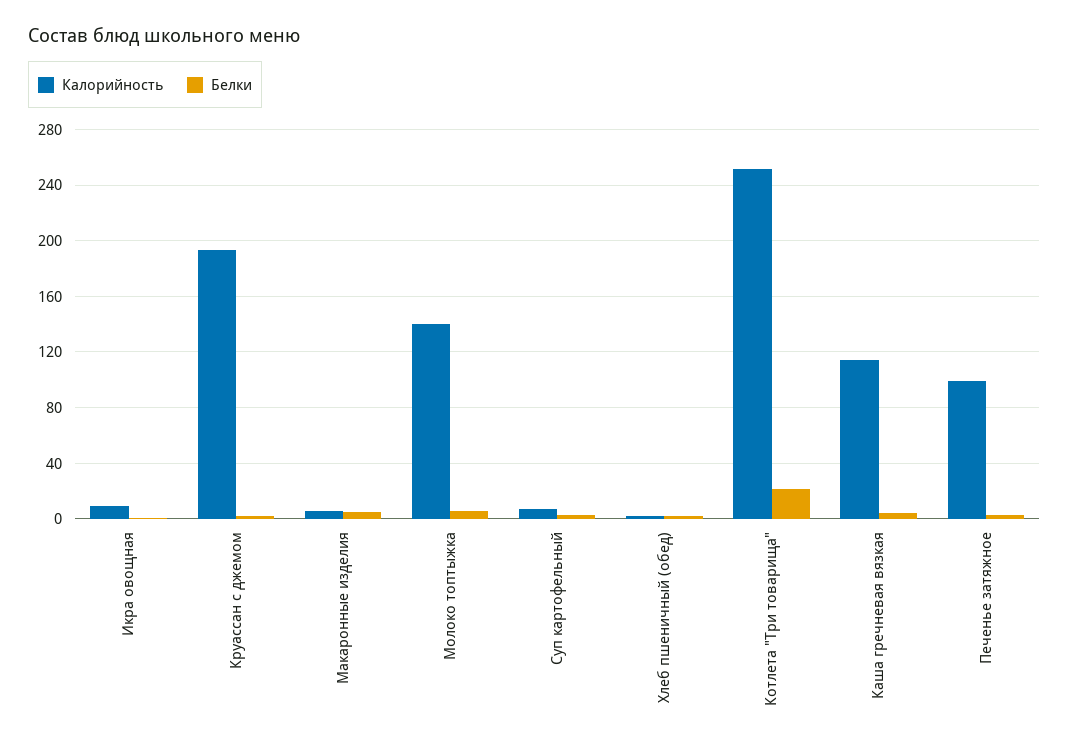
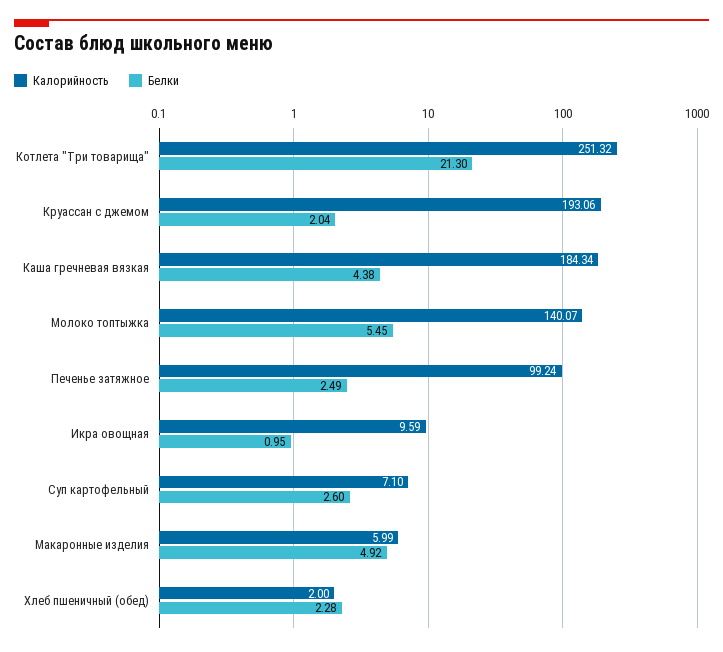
Калорийность, Каша гречневая вязкая: 115 -> 184.34

